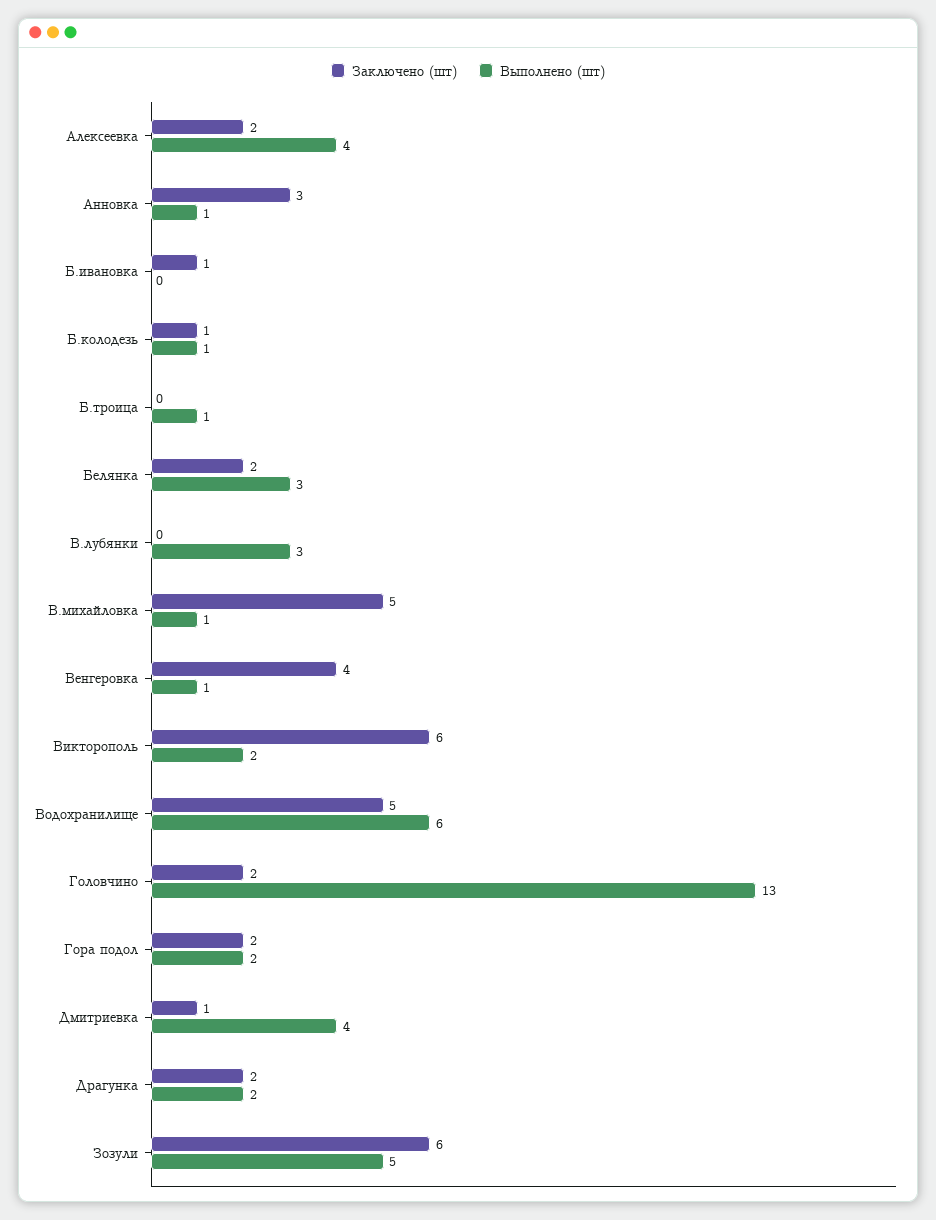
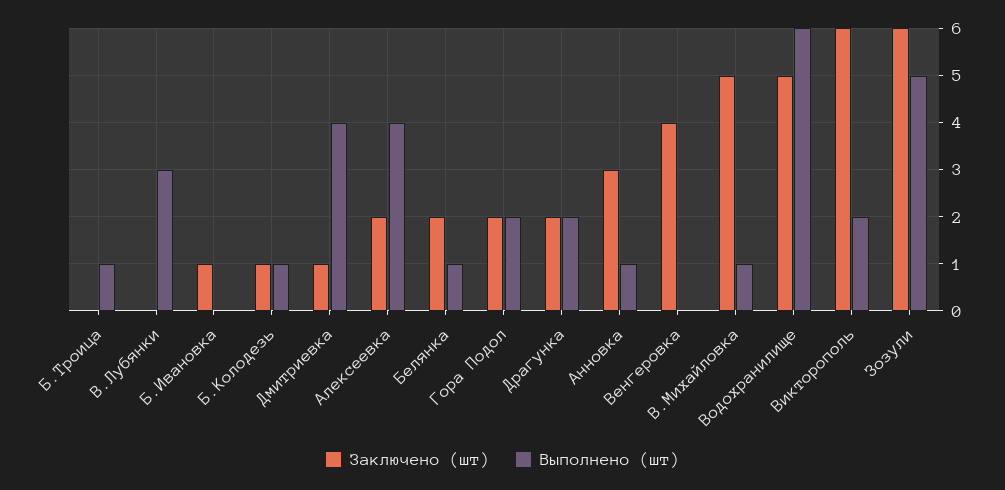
Выполнено (шт), Белянка: 3 -> 1
Выполнено (шт), Венгеровка: 1 -> 0
Заключено (шт), Головчино: 2 -> none
Выполнено (шт), Головчино: 13 -> none

